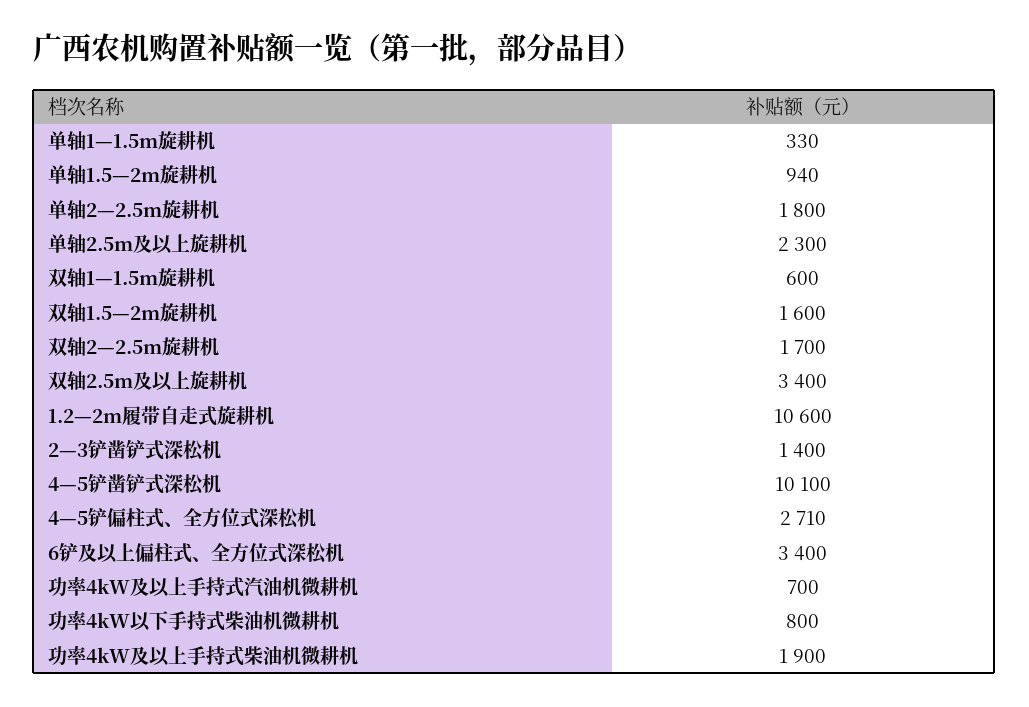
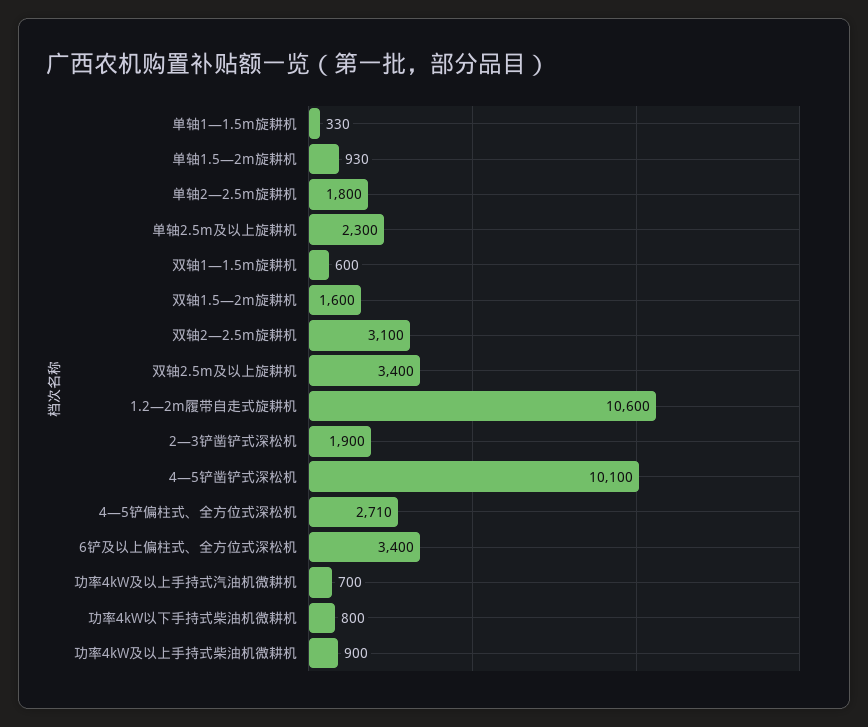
单轴1.5—2m旋耕机: 940 -> 930
双轴2—2.5m旋耕机: 1700 -> 3100
2—3铲凿铲式深松机: 1400 -> 1900
功率4kW及以上手持式柴油机微耕机: 1900 -> 900

